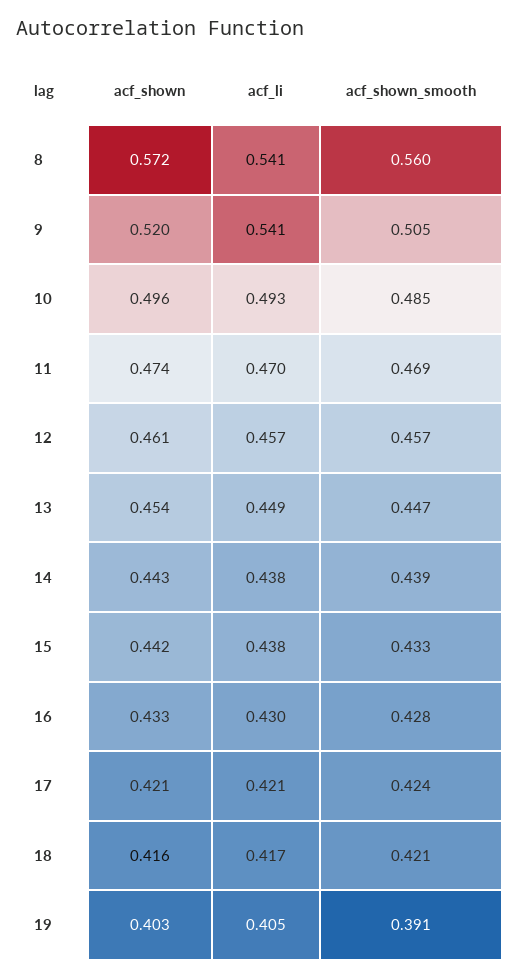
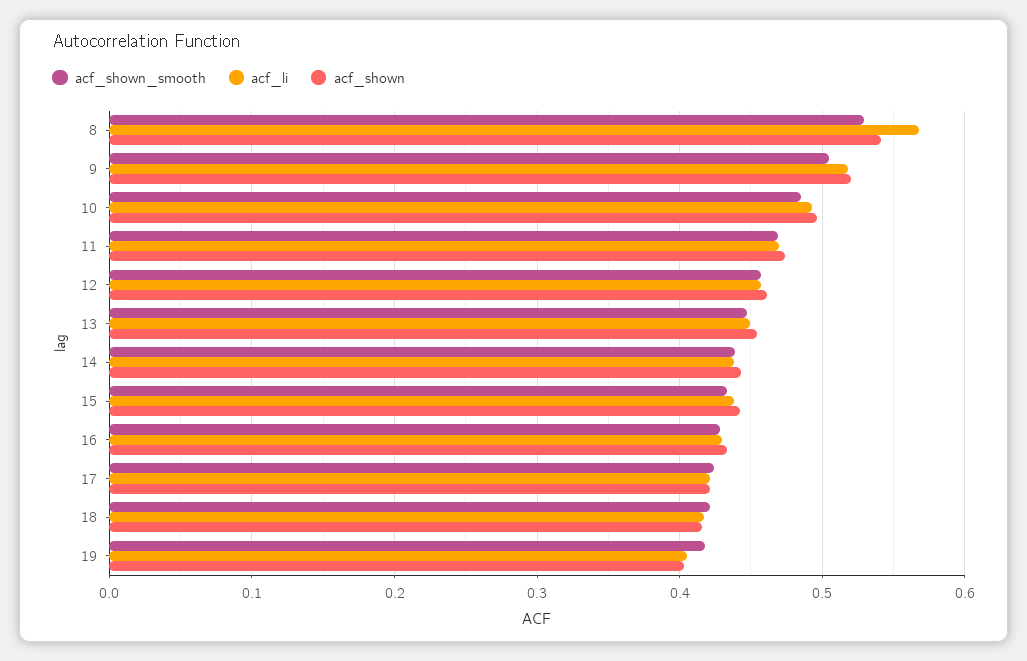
acf_shown, 8: 0.572 -> 0.54
acf_li, 8: 0.541 -> 0.57
acf_shown_smooth, 8: 0.56 -> 0.53
acf_li, 9: 0.541 -> 0.52
acf_shown_smooth, 19: 0.391 -> 0.42

